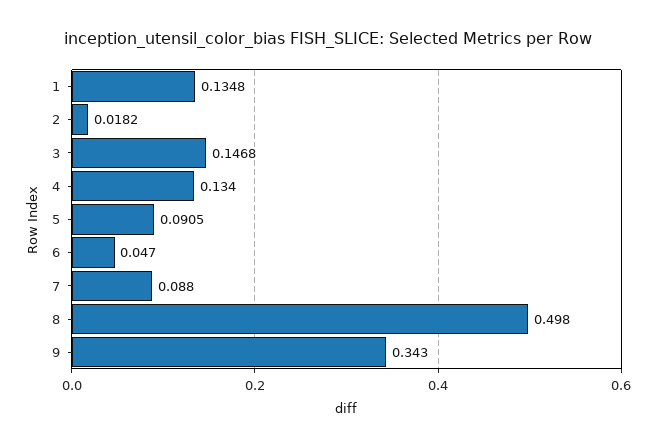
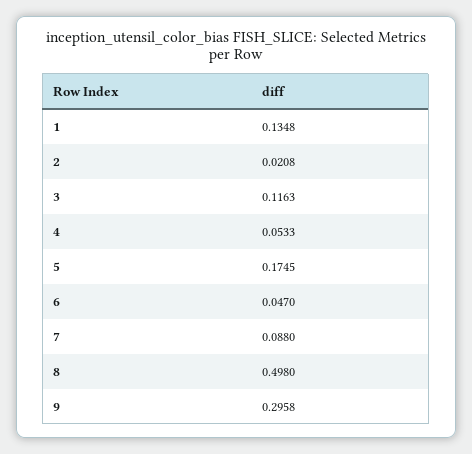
2: 0.0182 -> 0.0208
3: 0.1468 -> 0.1163
4: 0.134 -> 0.0533
5: 0.0905 -> 0.1745
9: 0.343 -> 0.2958

